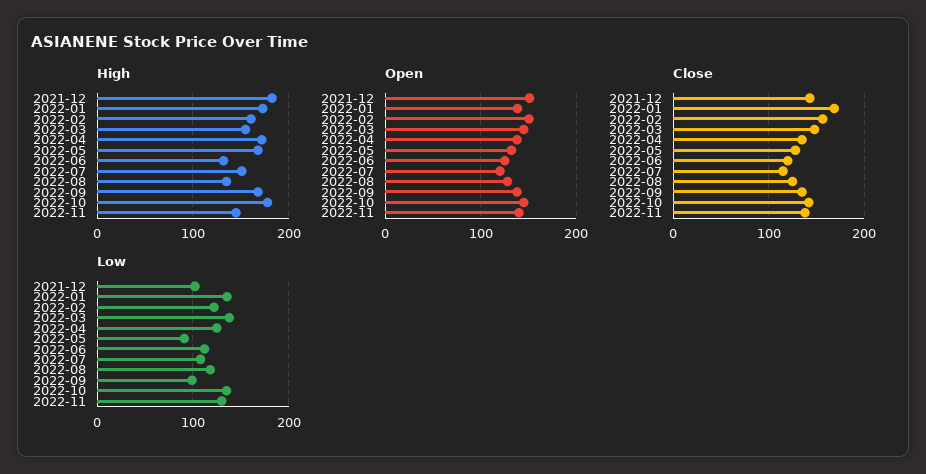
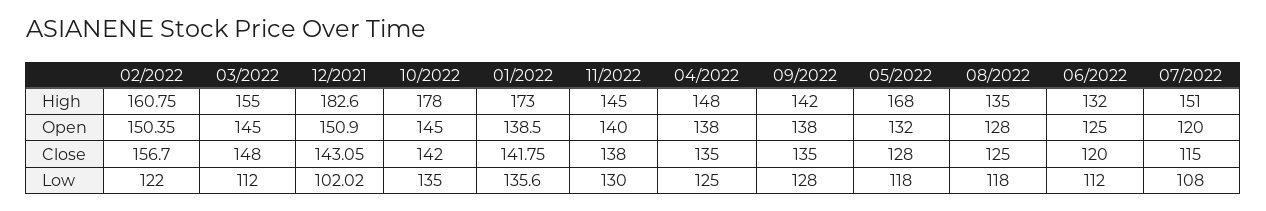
High, 2022-04: 170 -> 148
High, 2022-09: 170 -> 142
Close, 2022-01: 170 -> 141.75
Low, 2022-03: 140 -> 112
Low, 2022-05: 90 -> 118
Low, 2022-09: 100 -> 128

